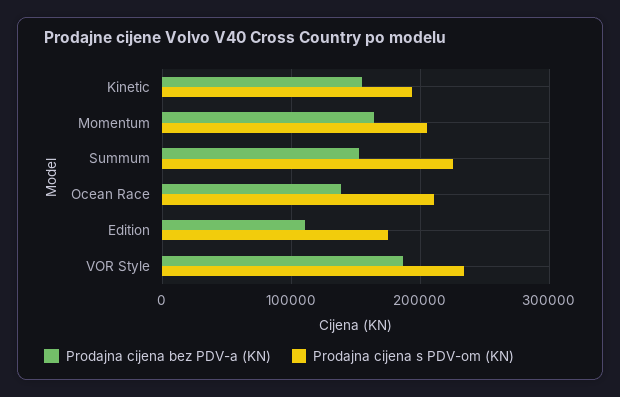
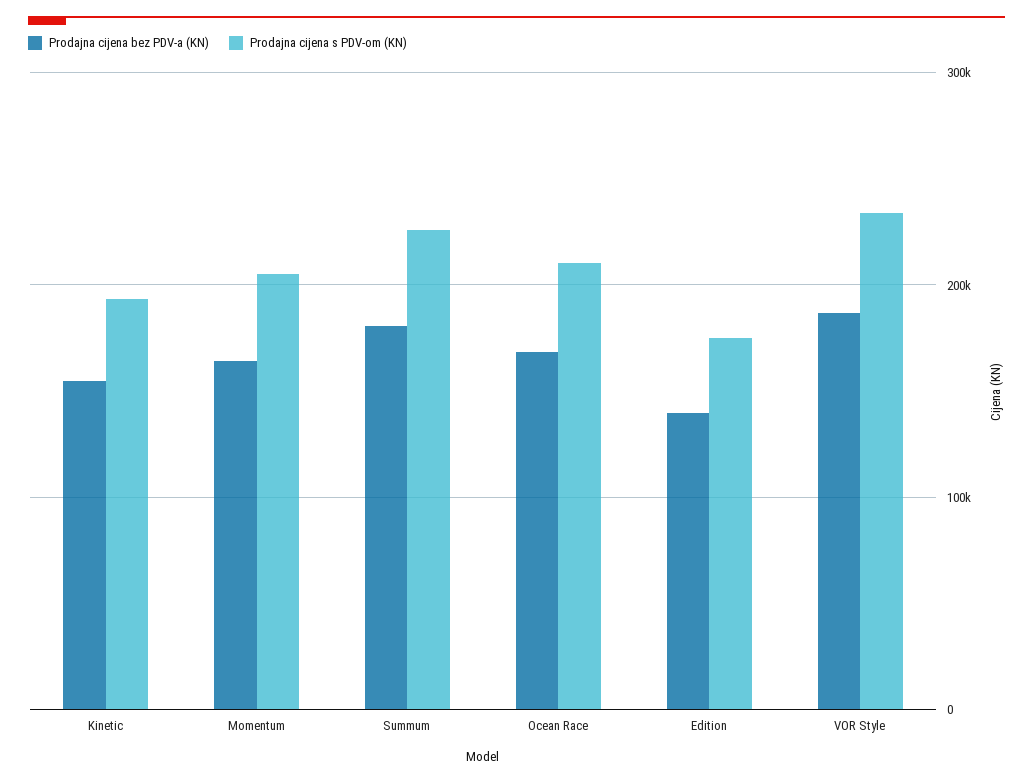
Prodajna cijena bez PDV-a (KN), Summum: 150000 -> 180000
Prodajna cijena bez PDV-a (KN), Ocean Race: 140000 -> 170000
Prodajna cijena bez PDV-a (KN), Edition: 110000 -> 140000

